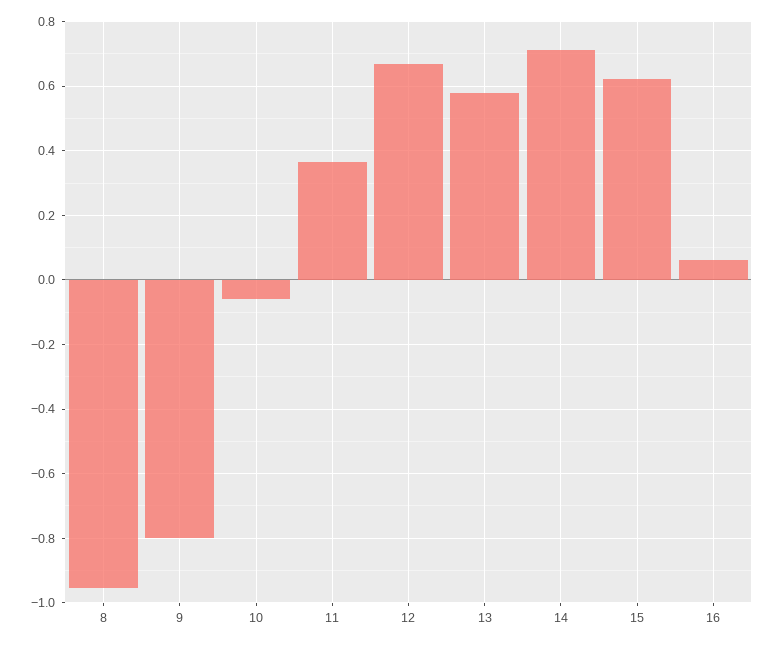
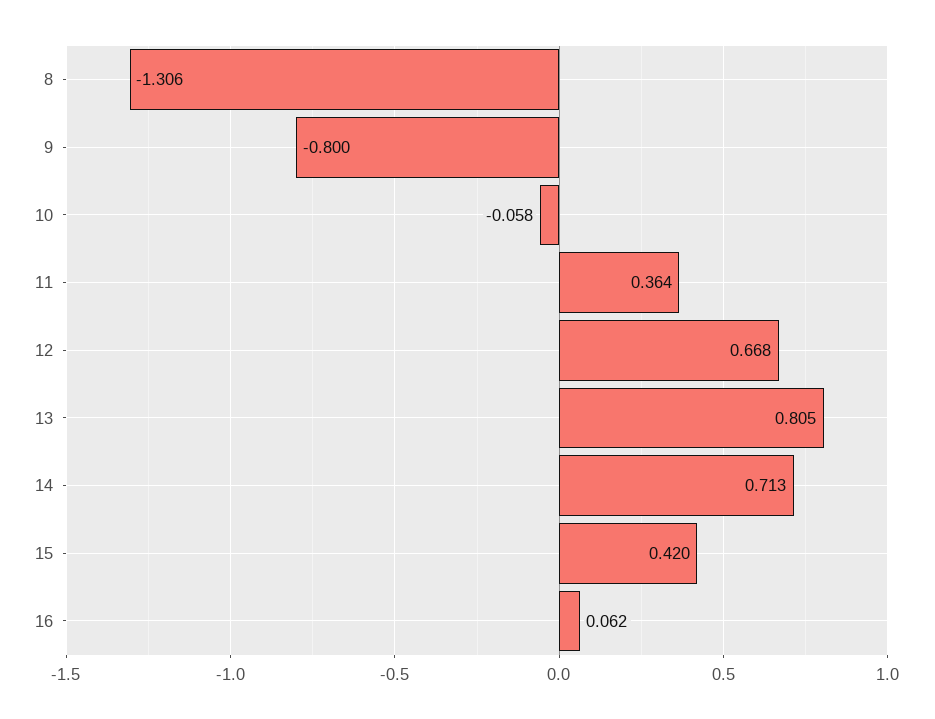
8: -0.96 -> -1.306
13: 0.58 -> 0.805
15: 0.62 -> 0.42

